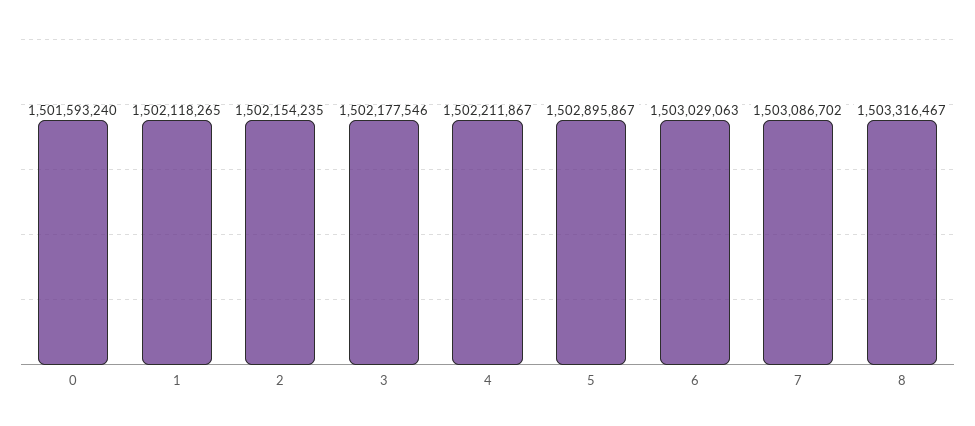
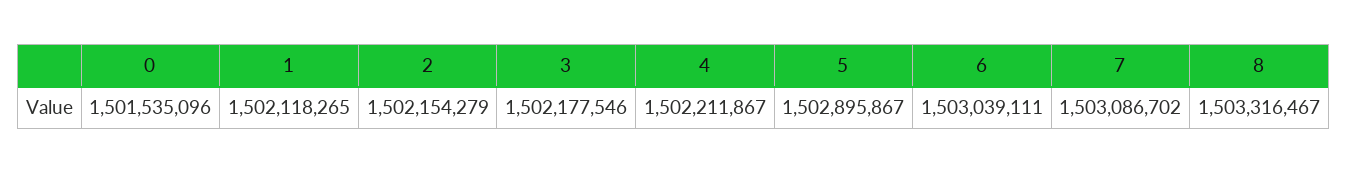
0: 1501593240 -> 1501535096
2: 1502154235 -> 1502154279
6: 1503029063 -> 1503039111

